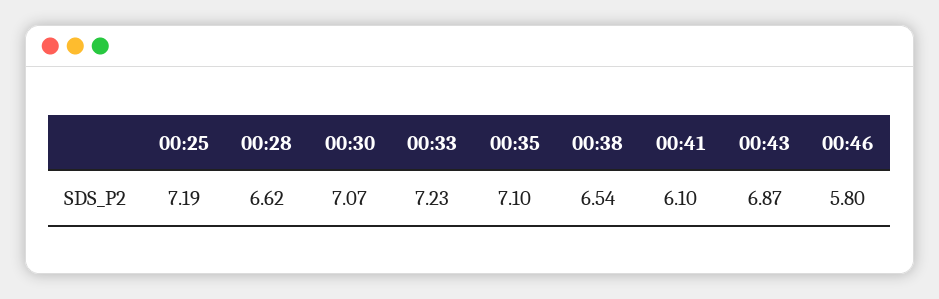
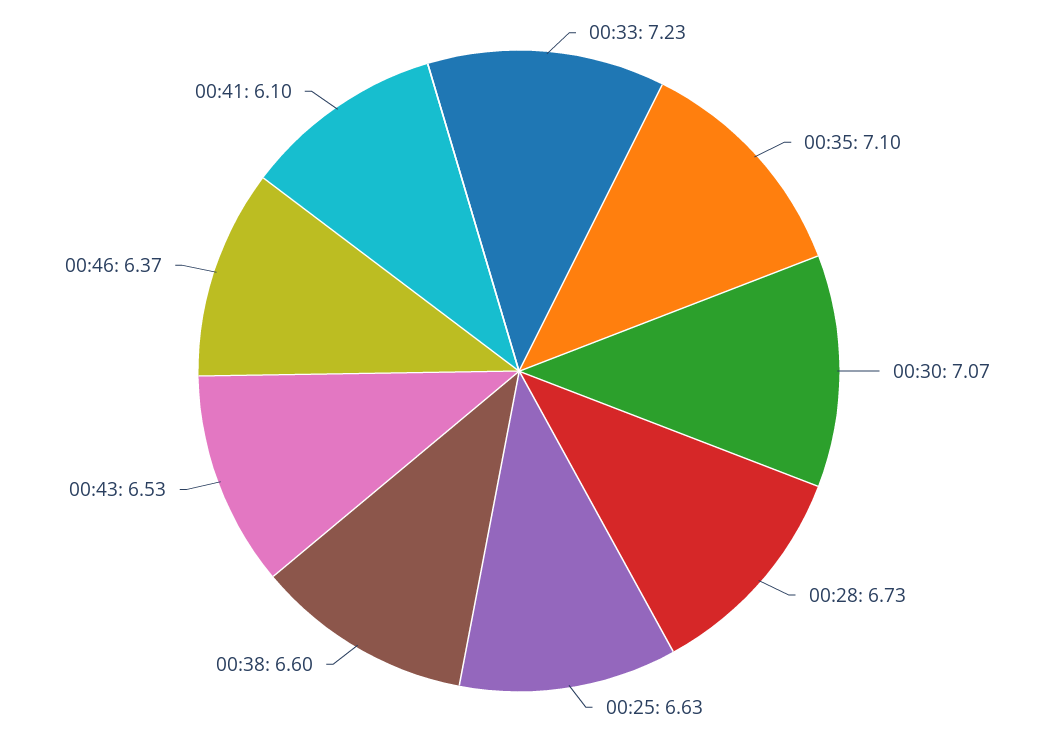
00:25: 7.19 -> 6.63
00:28: 6.62 -> 6.73
00:38: 6.54 -> 6.6
00:43: 6.87 -> 6.53
00:46: 5.8 -> 6.37

